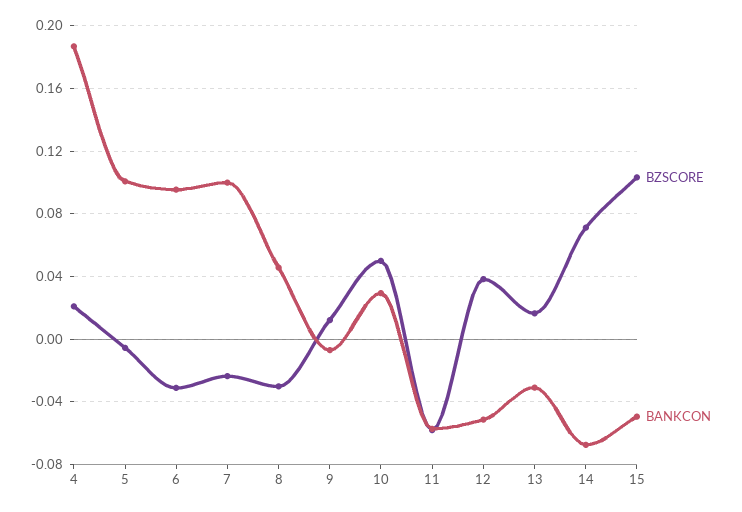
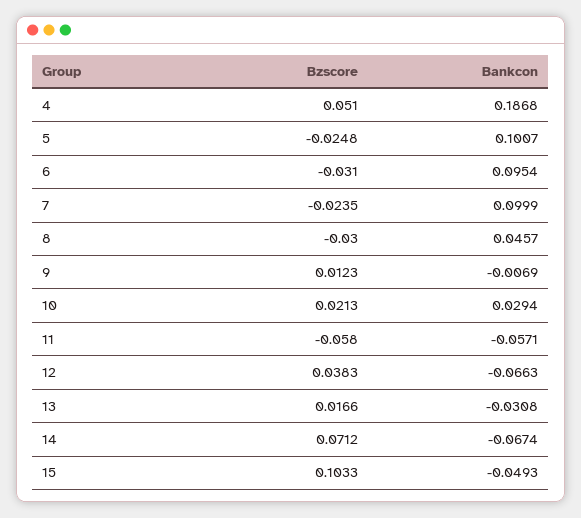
BZSCORE, 4: 0.02 -> 0.051
BZSCORE, 5: -0.005 -> -0.0248
BZSCORE, 10: 0.05 -> 0.0213
BANKCON, 12: -0.05 -> -0.0663

